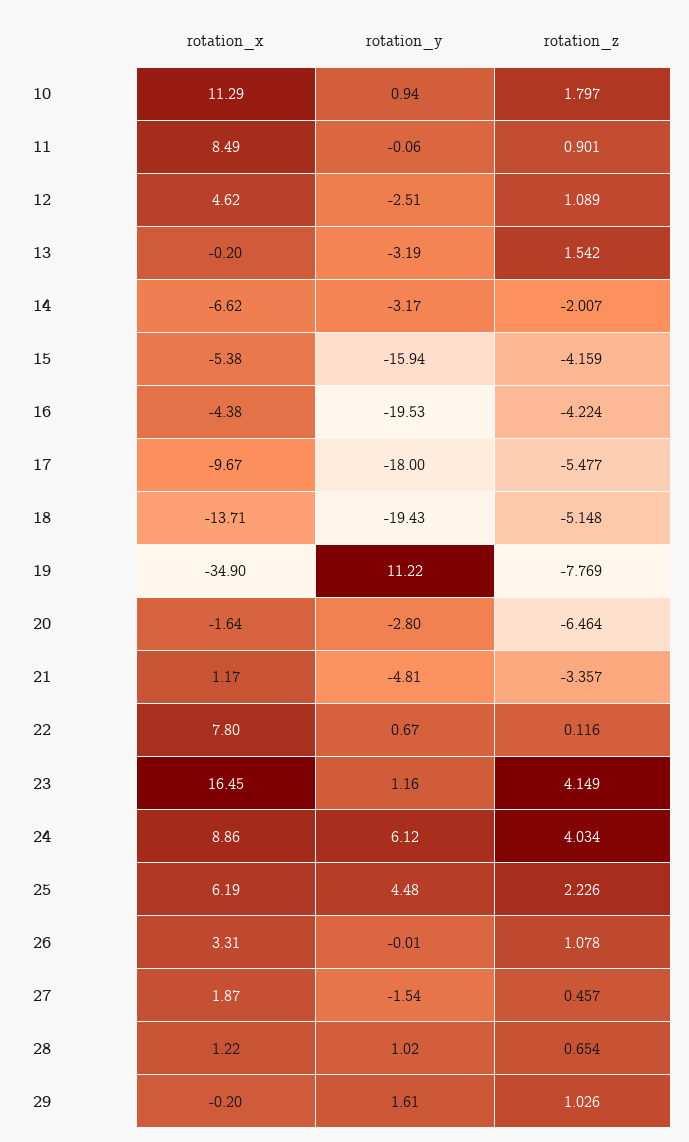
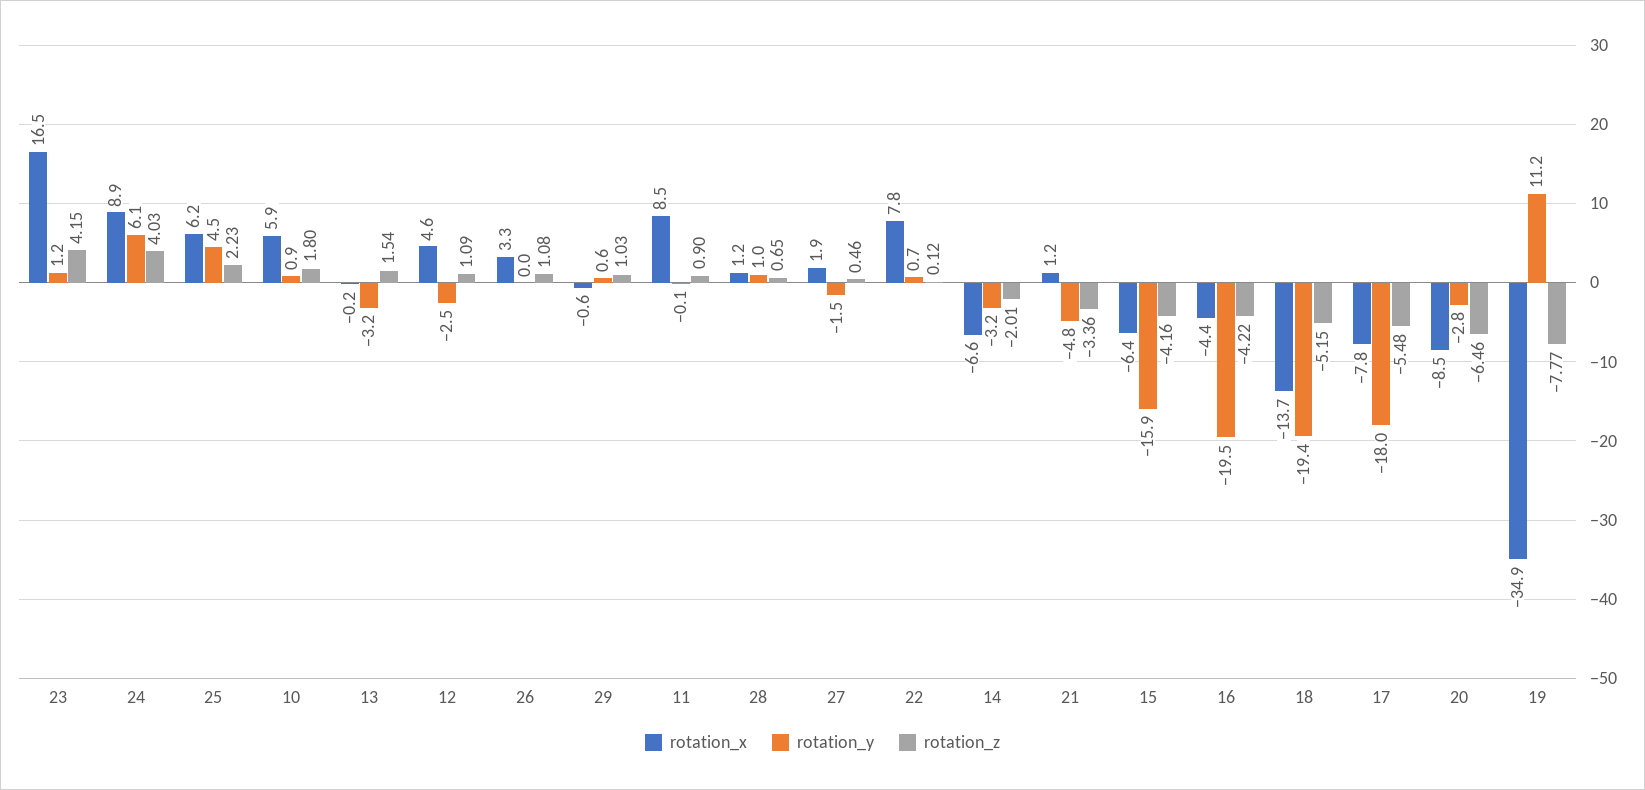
rotation_x, 10: 11.29 -> 5.9
rotation_x, 15: -5.38 -> -6.4
rotation_x, 17: -9.67 -> -7.8
rotation_x, 20: -1.64 -> -8.5
rotation_x, 29: -0.2 -> -0.6
rotation_y, 29: 1.61 -> 0.6

